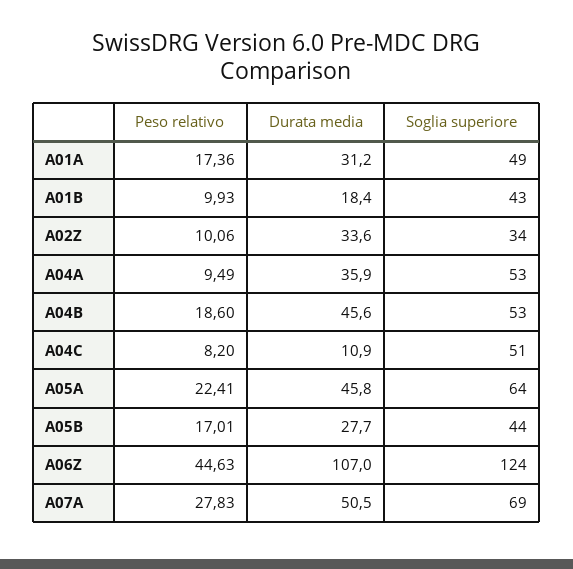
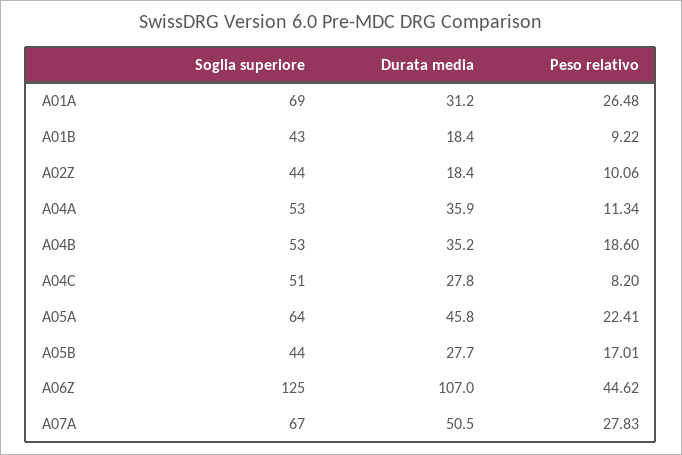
Peso relativo, A01A: 17.36 -> 26.48
Soglia superiore, A01A: 49 -> 69
Peso relativo, A01B: 9.93 -> 9.22
Durata media, A02Z: 33.6 -> 18.4
Soglia superiore, A02Z: 34 -> 44
Peso relativo, A04A: 9.49 -> 11.34
Durata media, A04B: 45.6 -> 35.2
Durata media, A04C: 10.9 -> 27.8
Peso relativo, A06Z: 44.63 -> 44.62
Soglia superiore, A06Z: 124 -> 125
Soglia superiore, A07A: 69 -> 67

